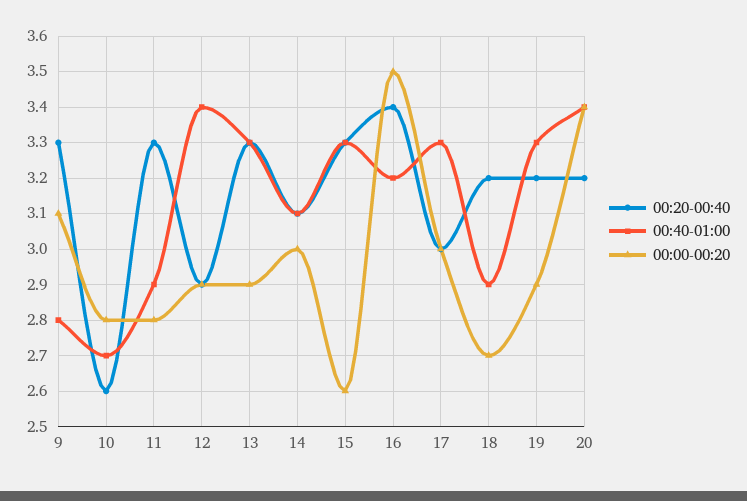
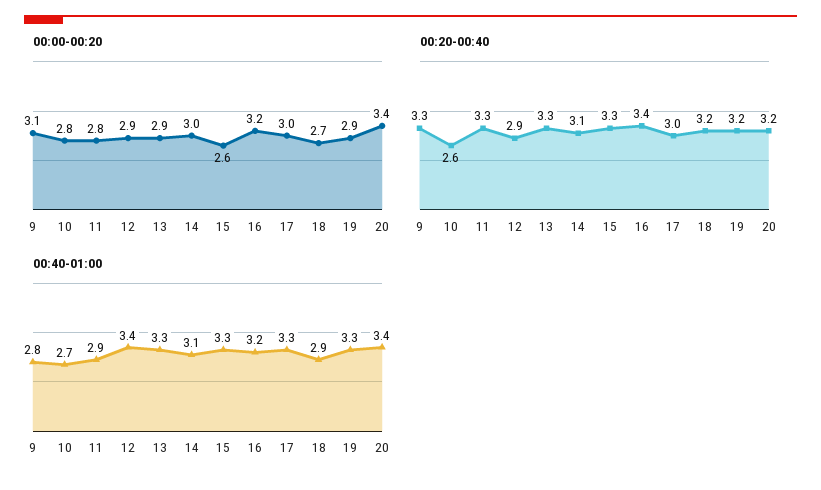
00:00-00:20, 16: 3.5 -> 3.2

